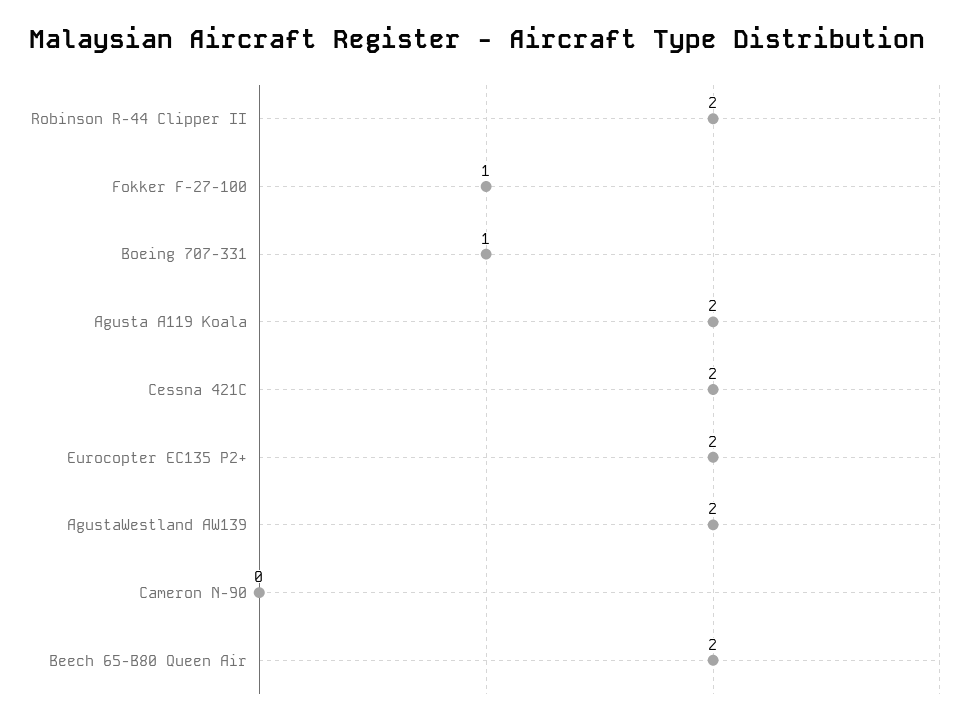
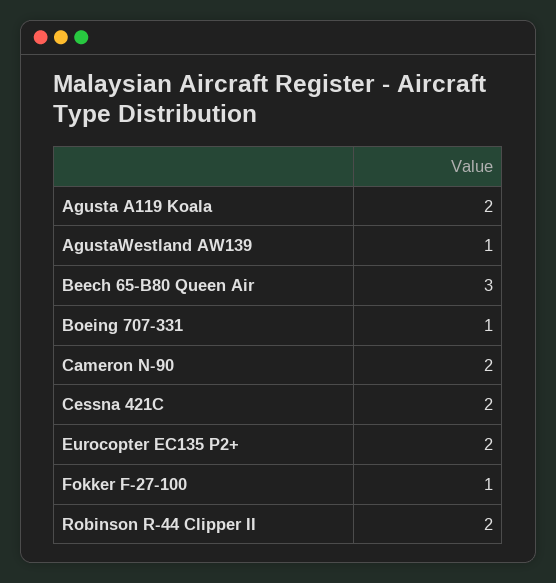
AgustaWestland AW139: 2 -> 1
Cameron N-90: 0 -> 2
Beech 65-B80 Queen Air: 2 -> 3

